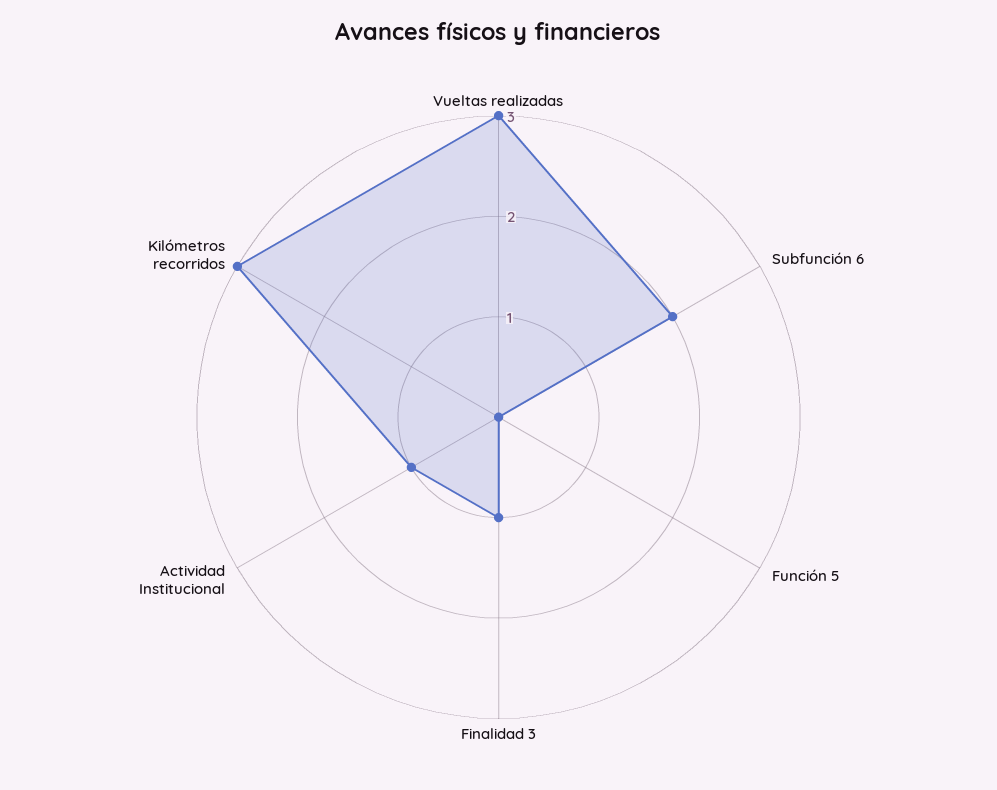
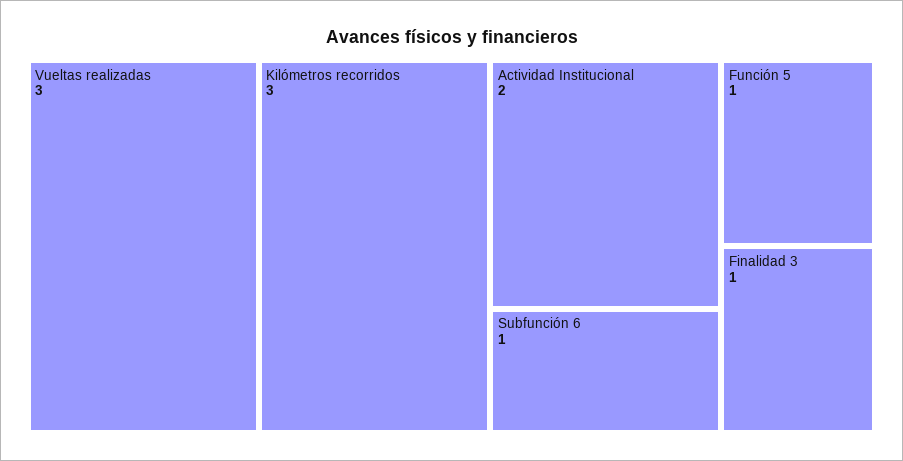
Subfunción 6: 2 -> 1
Función 5: 0 -> 1
Actividad Institucional: 1 -> 2

